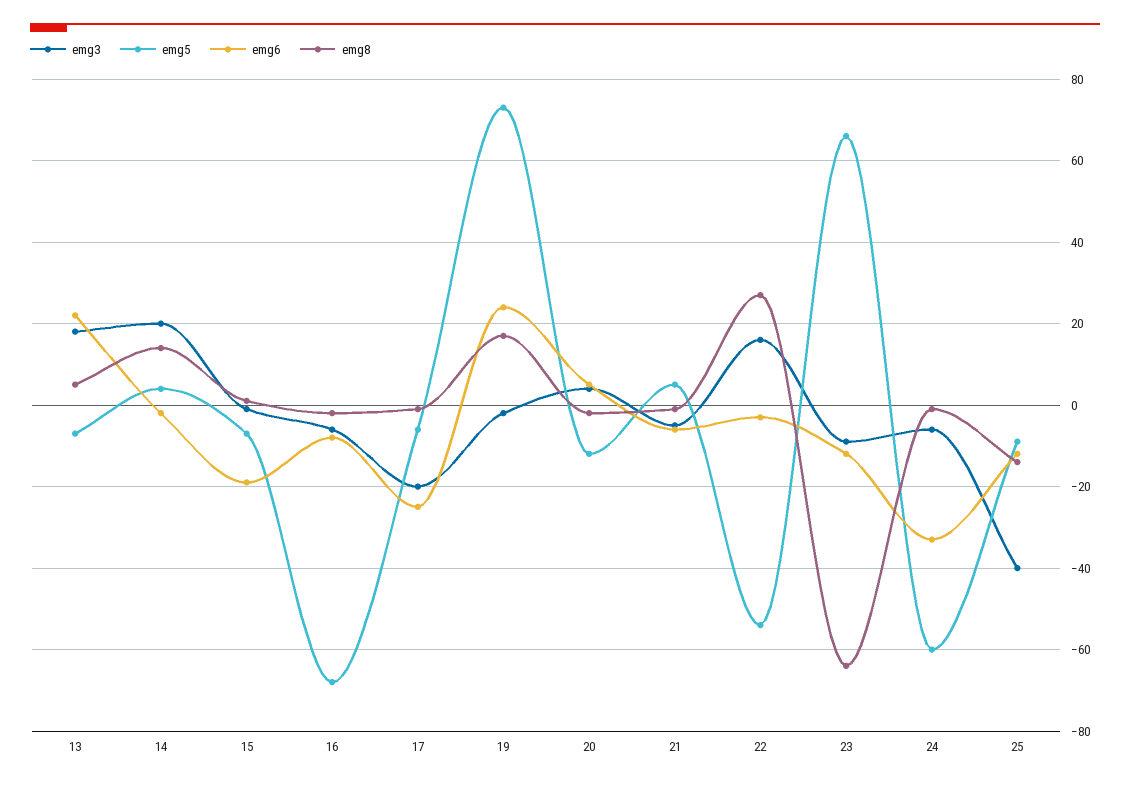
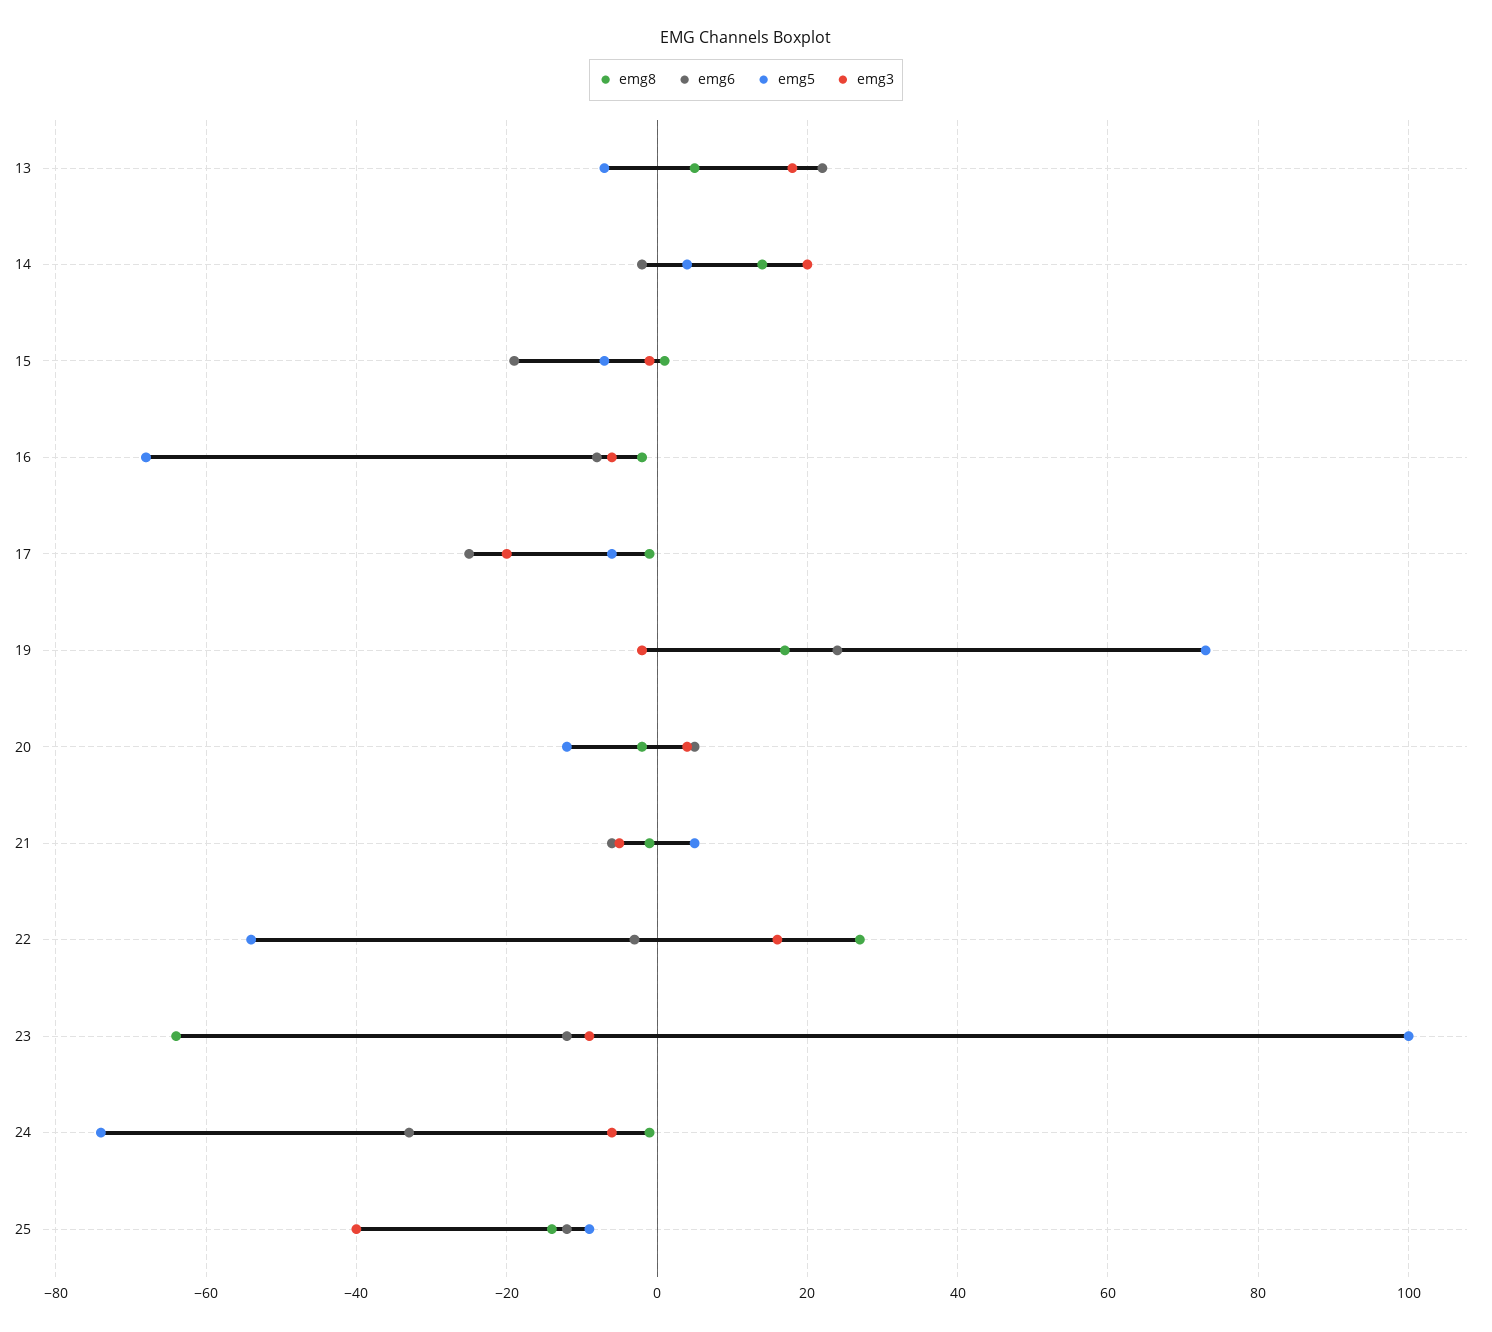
emg5, 23: 65 -> 100
emg5, 24: -60 -> -75

